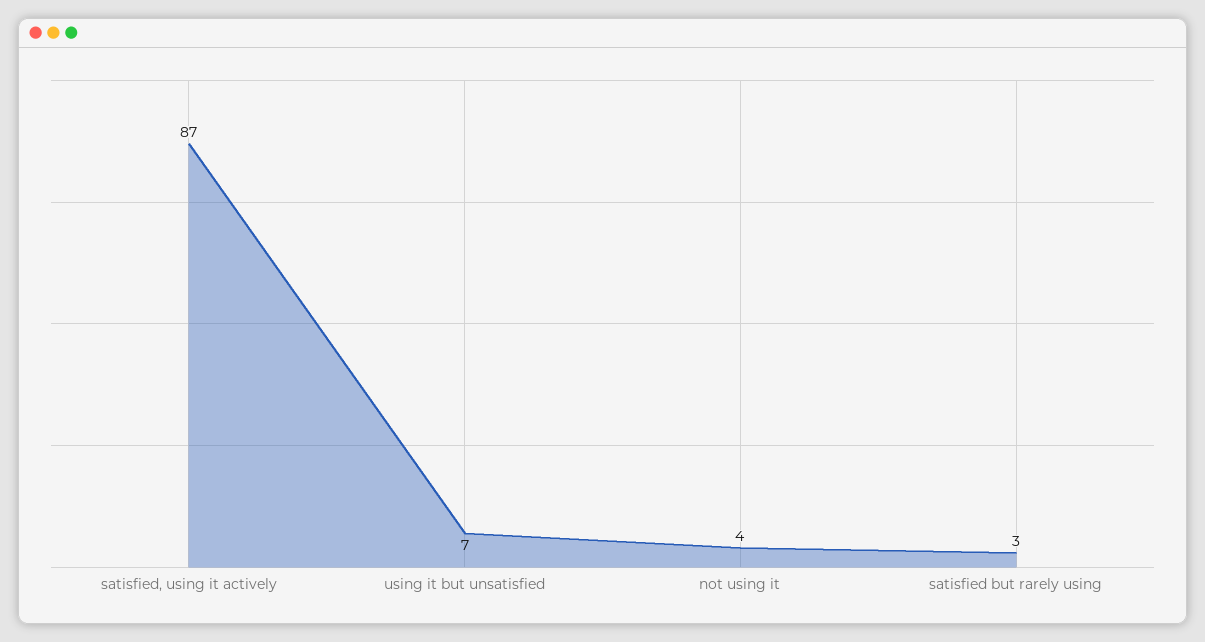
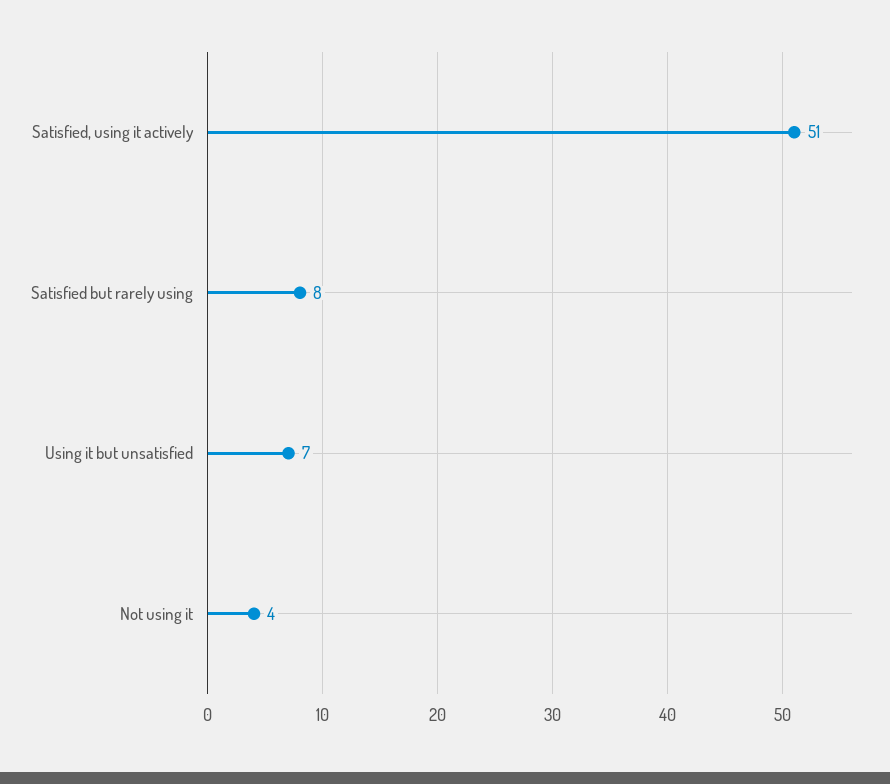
satisfied, using it actively: 87 -> 51
satisfied but rarely using: 3 -> 8

